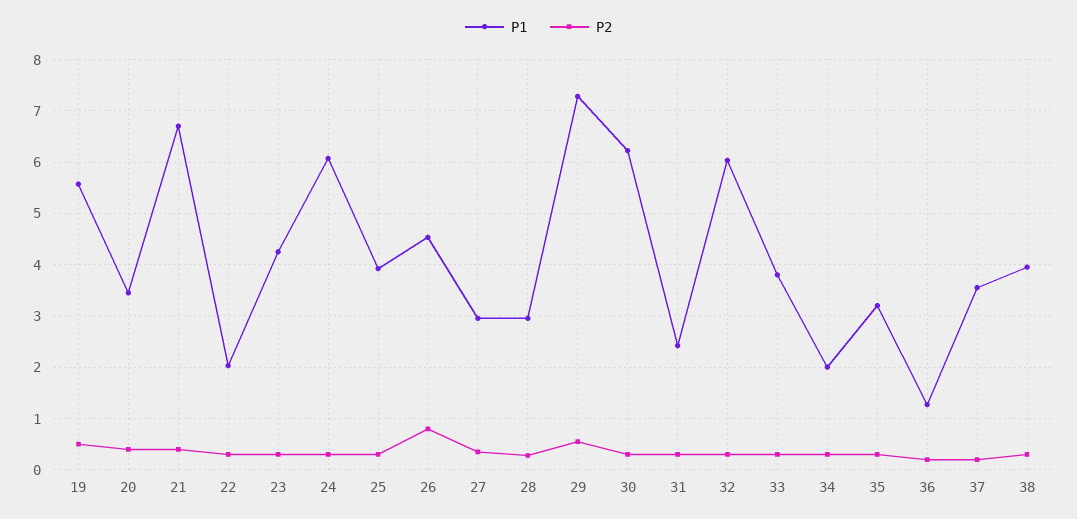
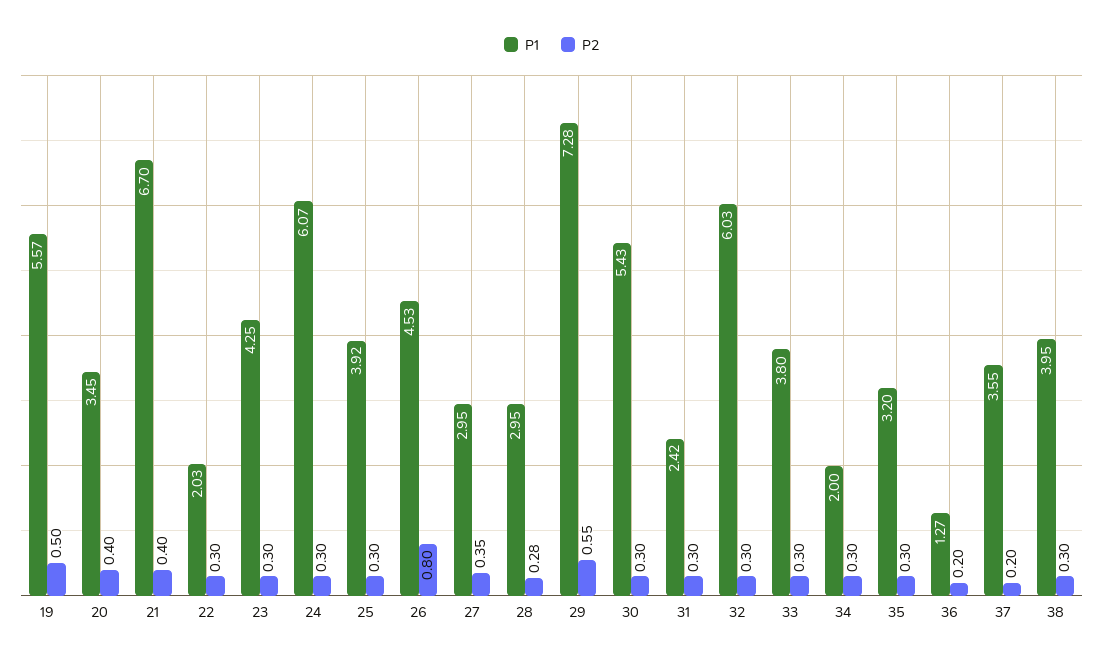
P1, 30: 6.2 -> 5.43

